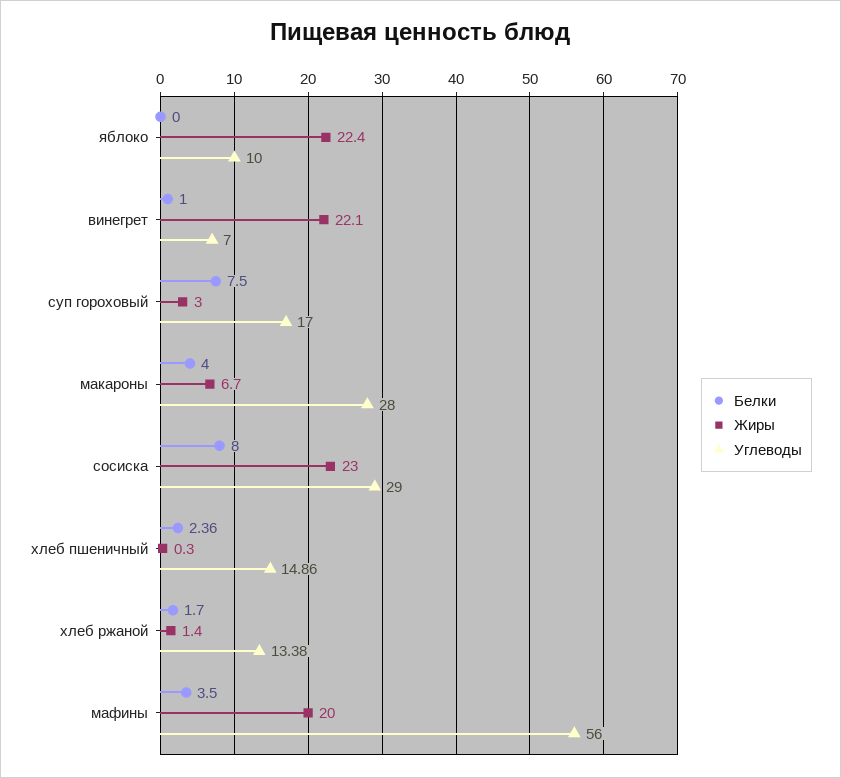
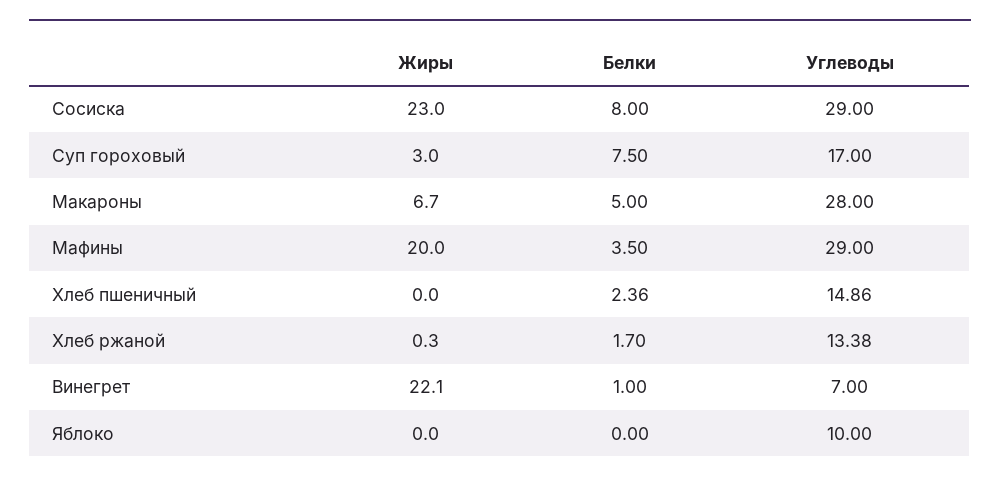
Жиры, яблоко: 22.4 -> 0
Белки, макароны: 4 -> 5
Жиры, хлеб пшеничный: 0.3 -> 0
Жиры, хлеб ржаной: 1.4 -> 0.3
Углеводы, мафины: 56 -> 29

